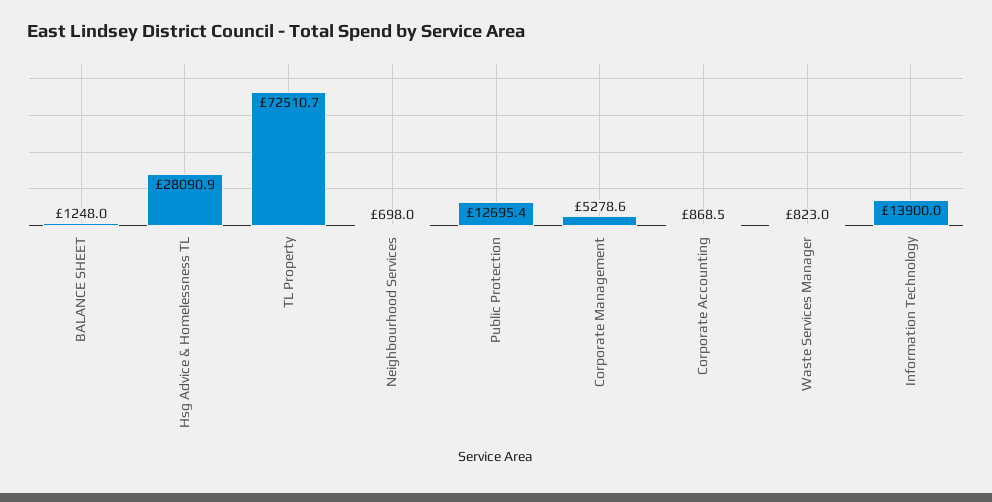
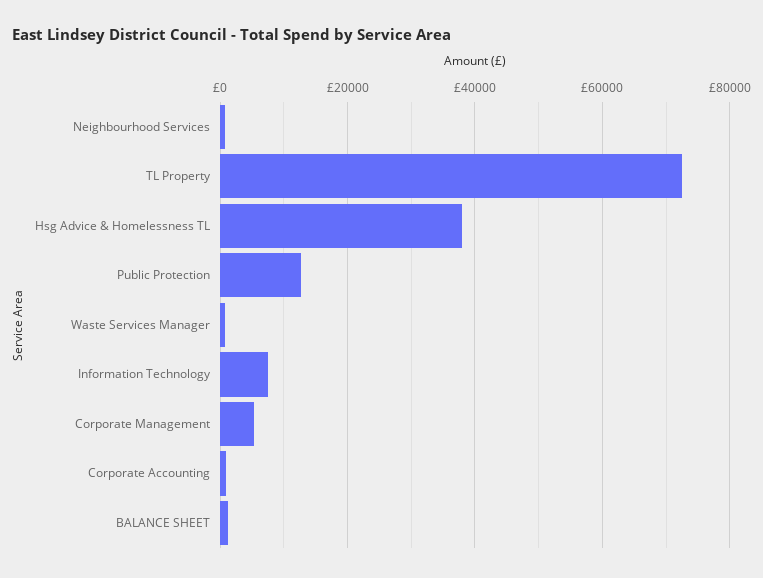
Hsg Advice & Homelessness TL: 28090.9 -> 38000
Information Technology: 13900 -> 8000

